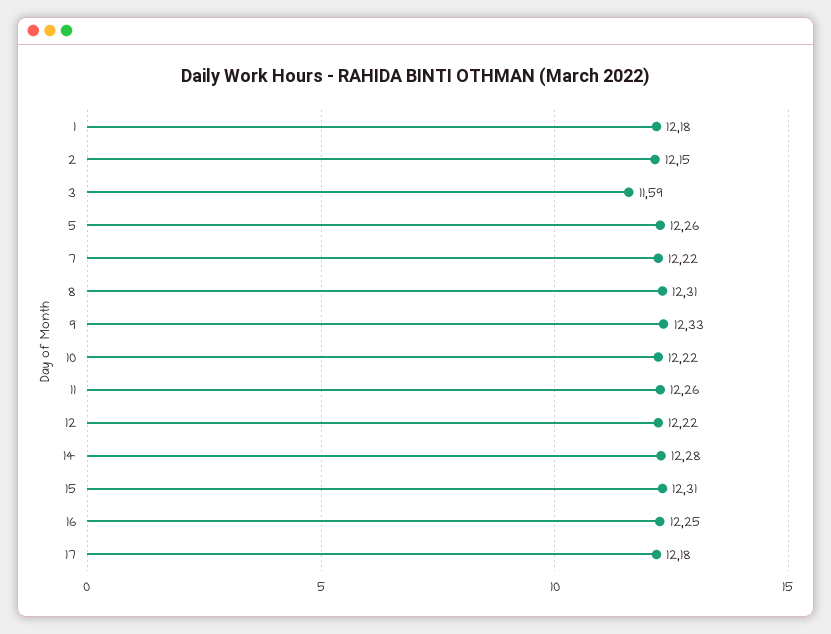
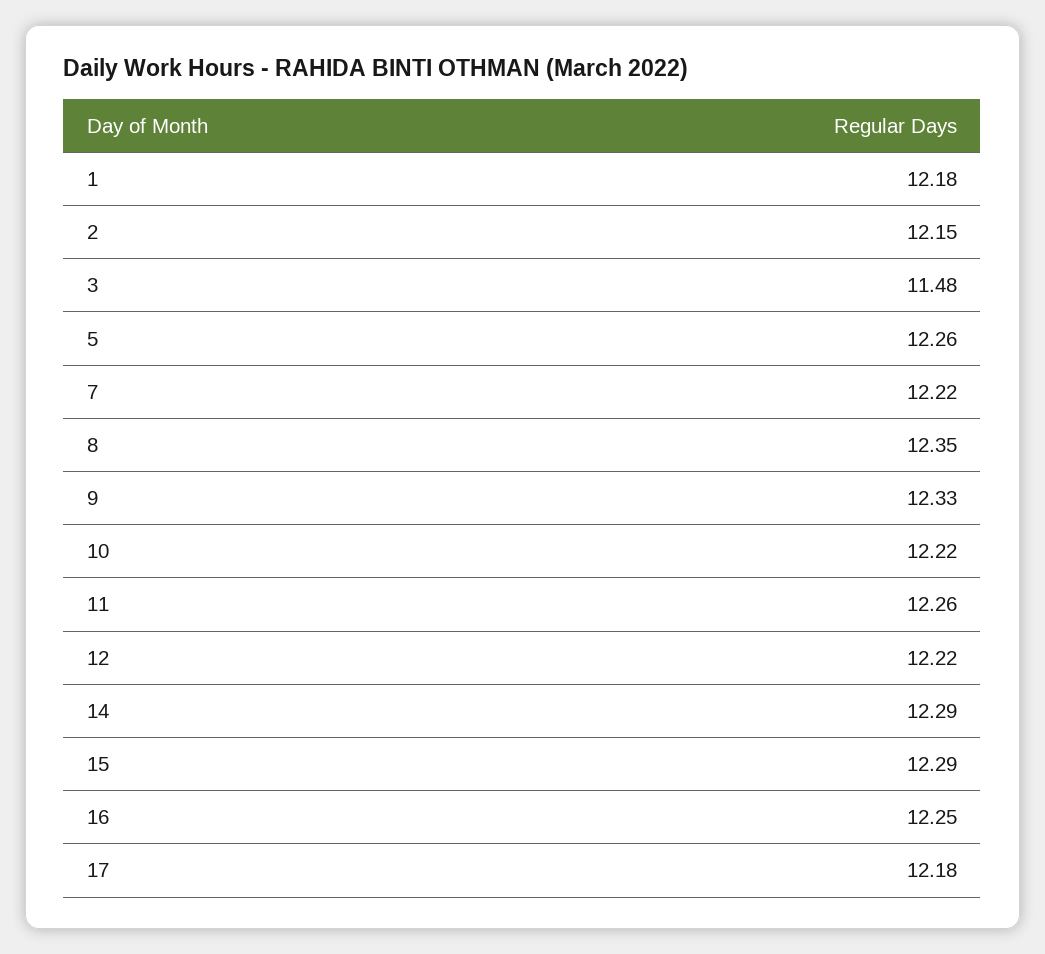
3: 11.59 -> 11.48
8: 12.31 -> 12.35
14: 12.28 -> 12.29
15: 12.31 -> 12.29

